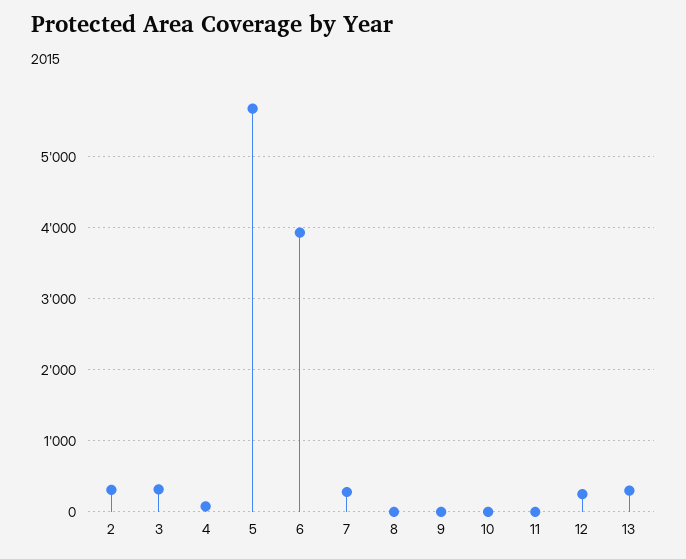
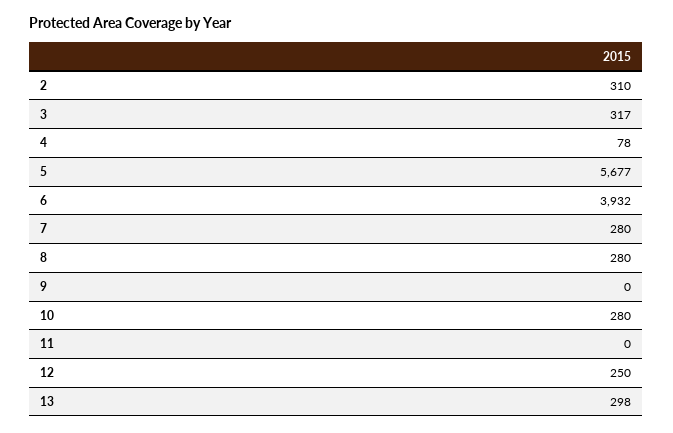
8: 0 -> 280
10: 0 -> 280

